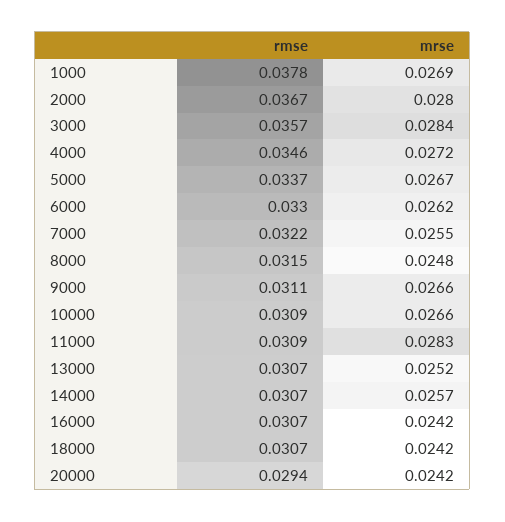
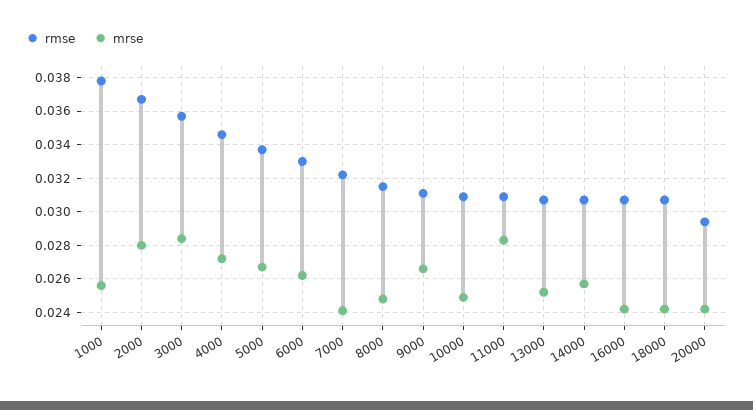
mrse, 1000: 0.0269 -> 0.0255
mrse, 7000: 0.0255 -> 0.024
mrse, 10000: 0.0266 -> 0.025

